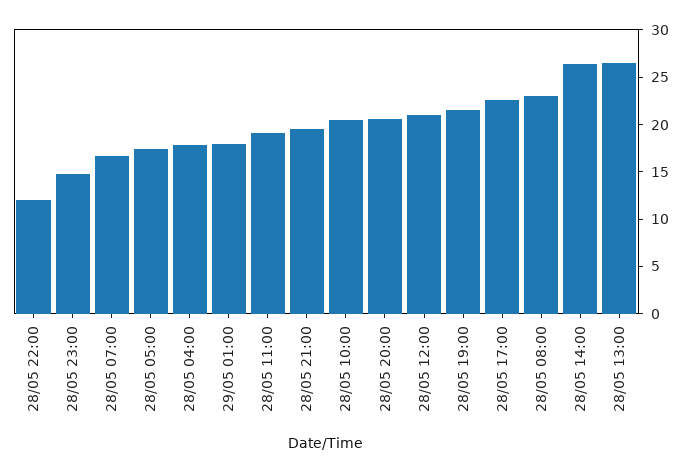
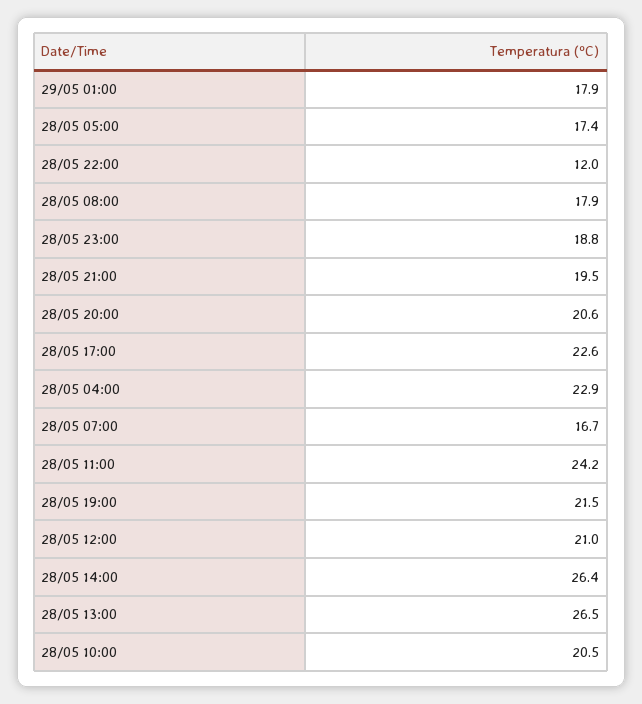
28/05 23:00: 15 -> 18.8
28/05 04:00: 18 -> 22.9
28/05 11:00: 19 -> 24.2
28/05 08:00: 23 -> 17.9

